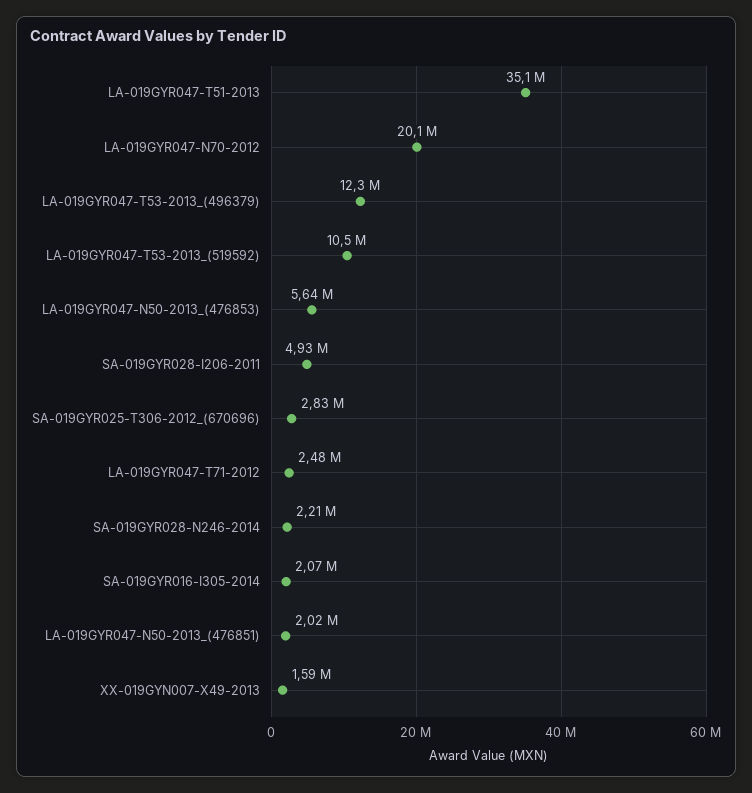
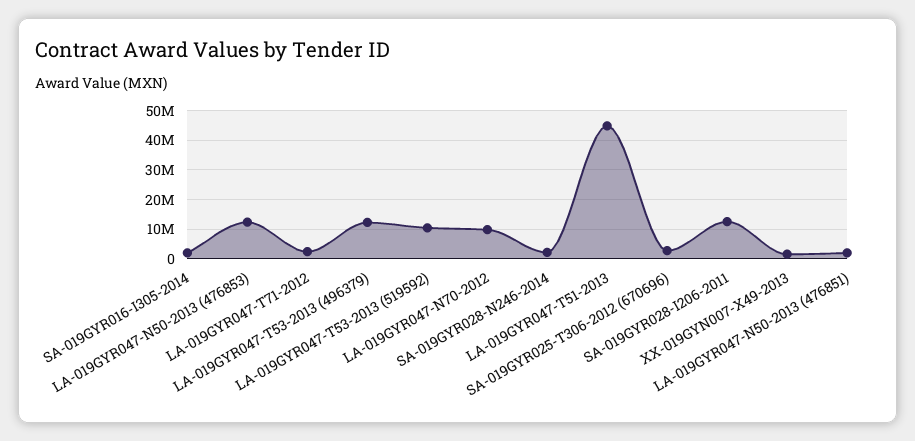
LA-019GYR047-T51-2013: 35100000 -> 45000000
LA-019GYR047-N70-2012: 20100000 -> 10000000
LA-019GYR047-N50-2013_(476853): 5640000 -> 12500000
SA-019GYR028-I206-2011: 4930000 -> 12500000

